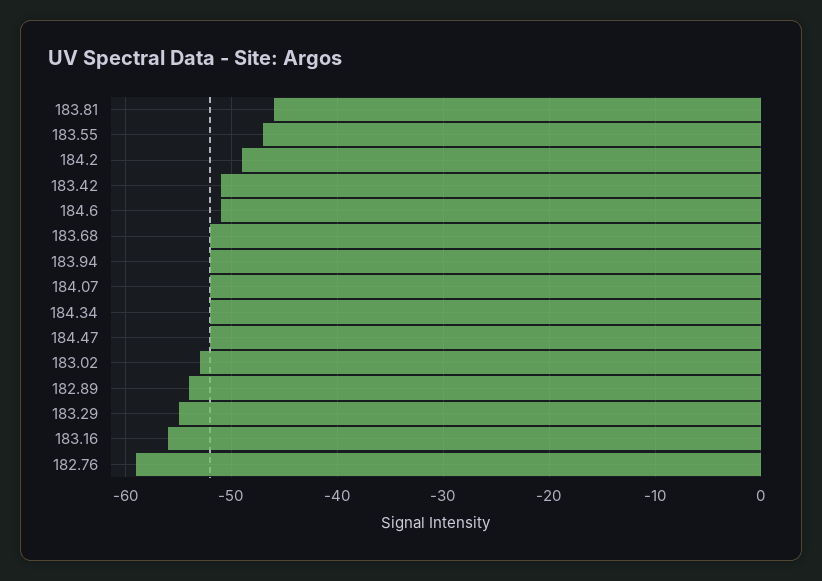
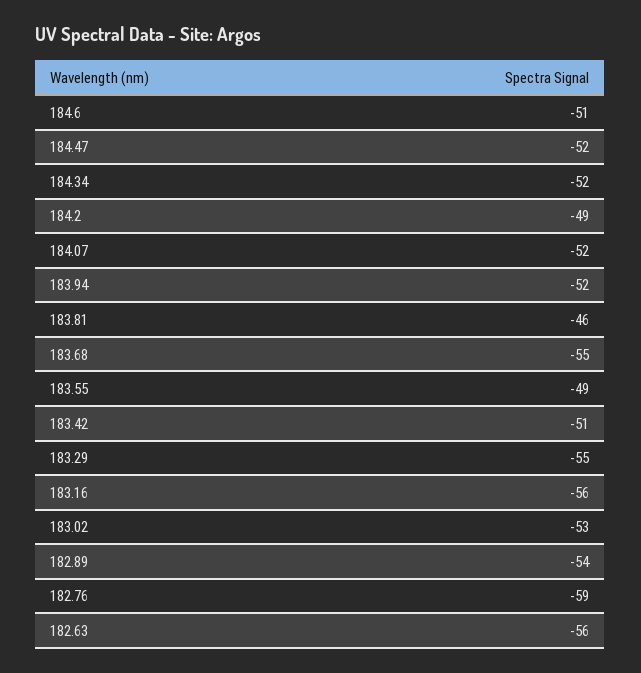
183.55: -47 -> -49
183.68: -52 -> -55
182.63: none -> -56

